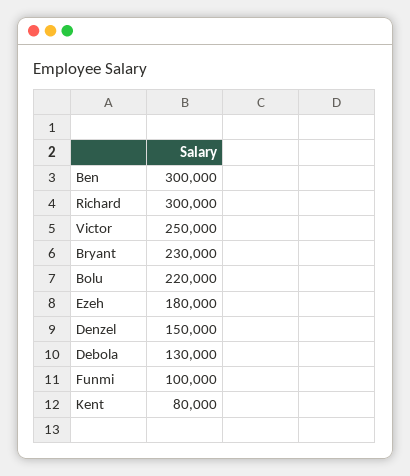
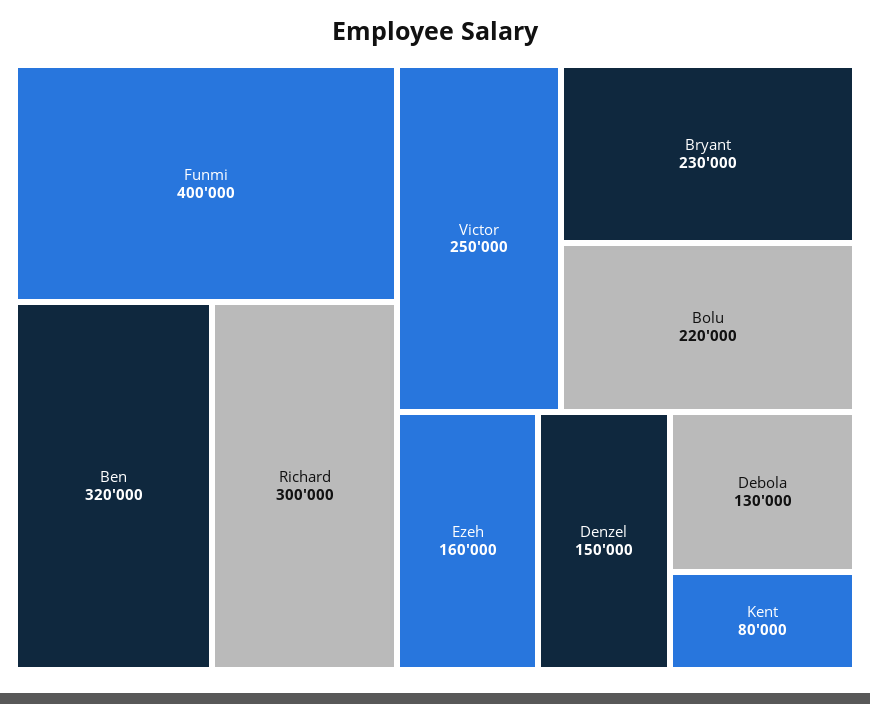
Ben: 300000 -> 320000
Ezeh: 180000 -> 160000
Funmi: 100000 -> 400000

